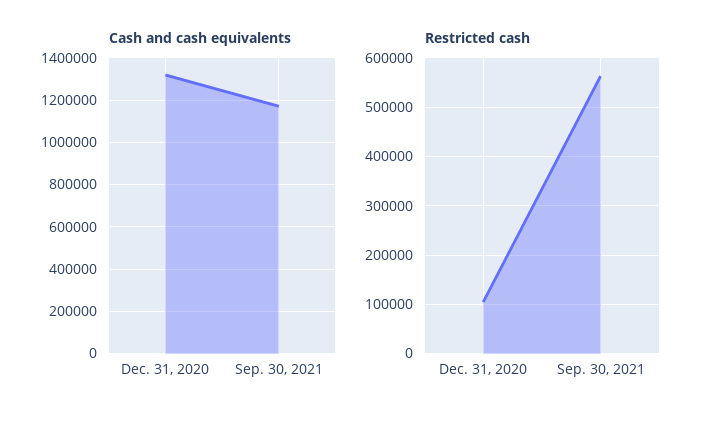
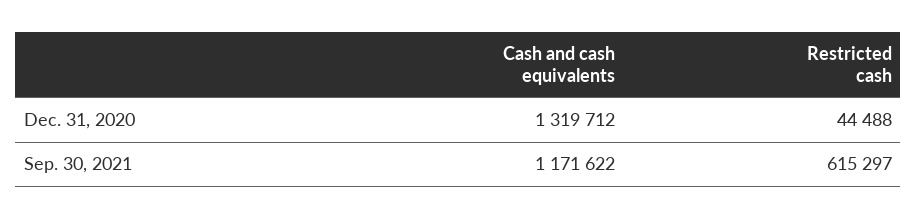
Restricted cash, Dec. 31, 2020: 100000 -> 44488
Restricted cash, Sep. 30, 2021: 560000 -> 615297

